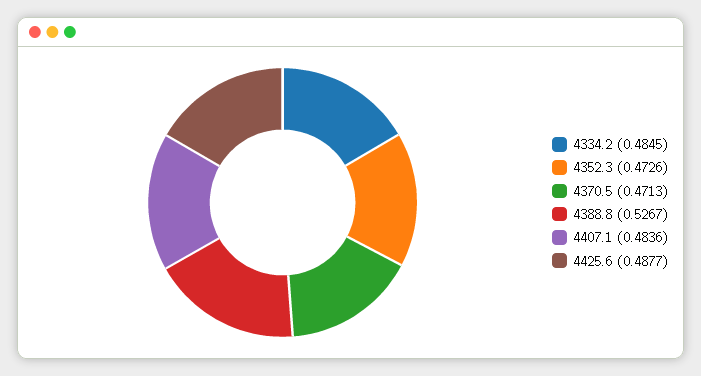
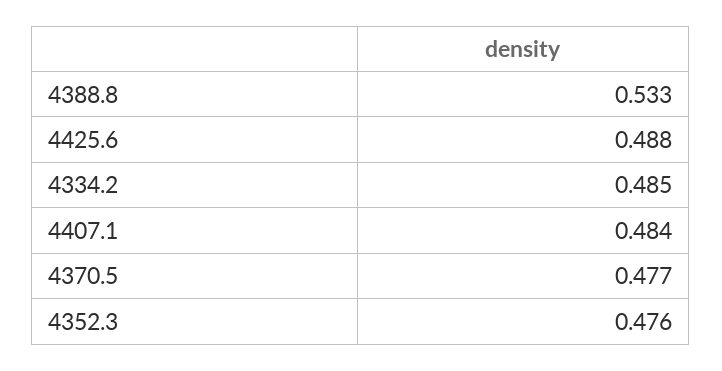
4352.3: 0.4726 -> 0.476
4370.5: 0.4713 -> 0.477
4388.8: 0.5267 -> 0.533

